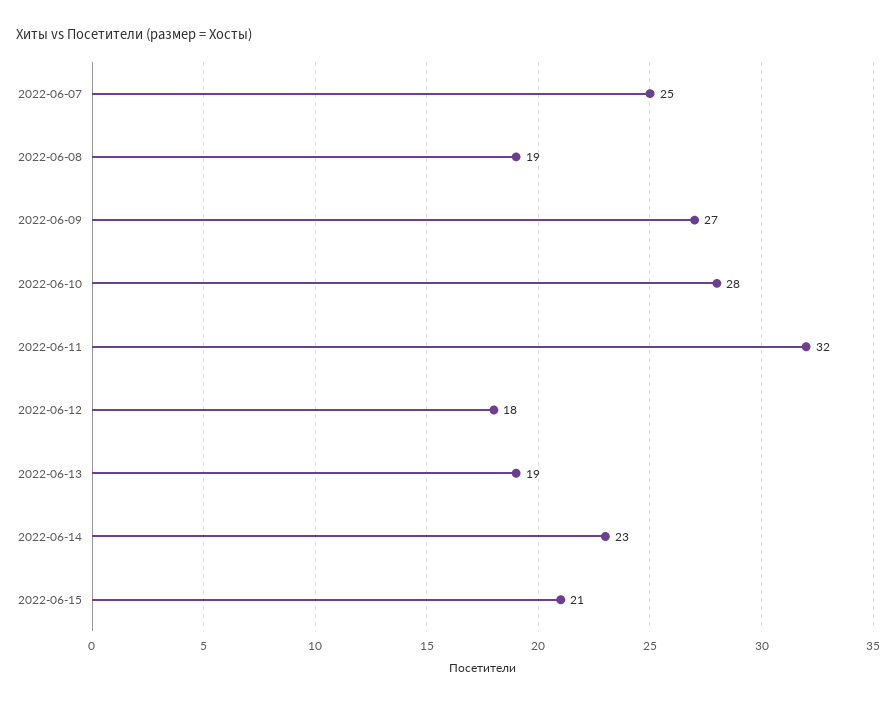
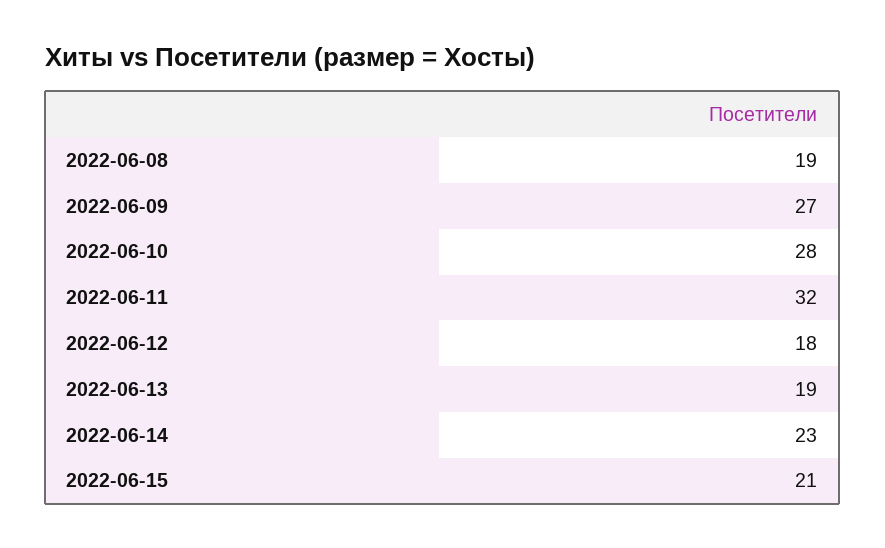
2022-06-07: 25 -> none

